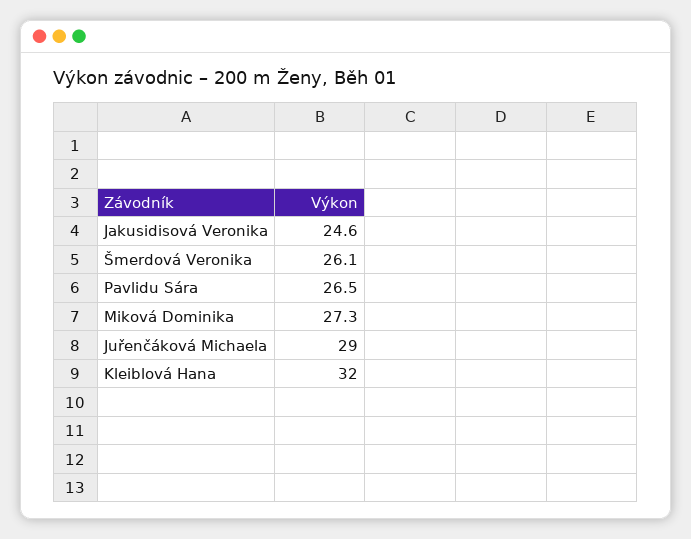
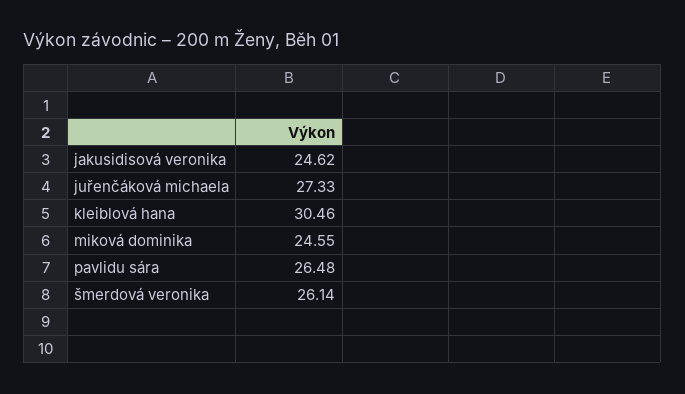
Miková Dominika: 27.3 -> 24.55
Juřenčáková Michaela: 29 -> 27.33
Kleiblová Hana: 32 -> 30.46

